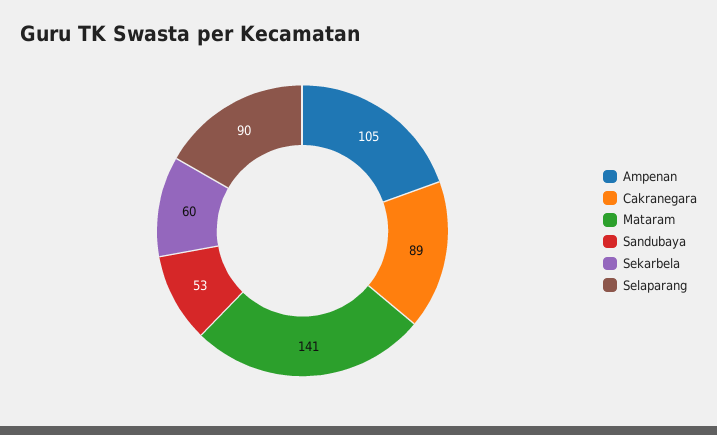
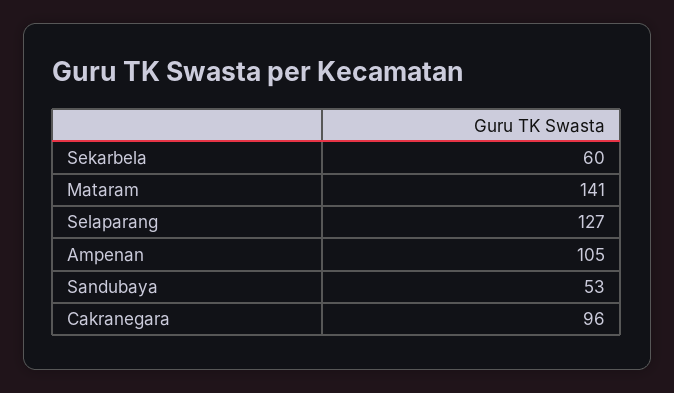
Cakranegara: 89 -> 96
Selaparang: 90 -> 127

